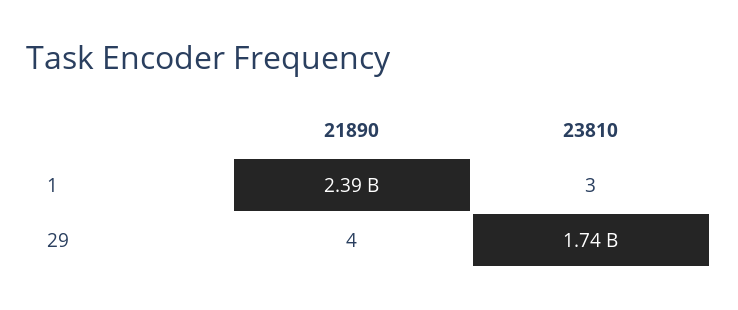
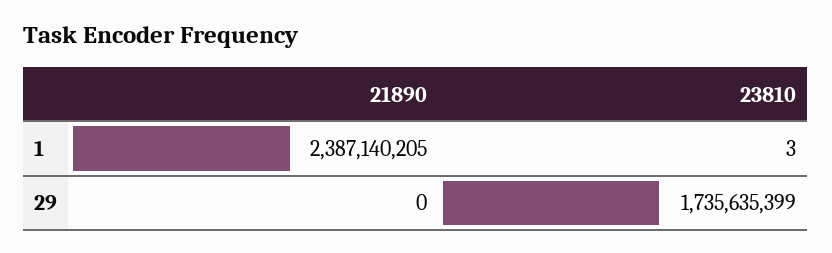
21890, 29: 4 -> 0

